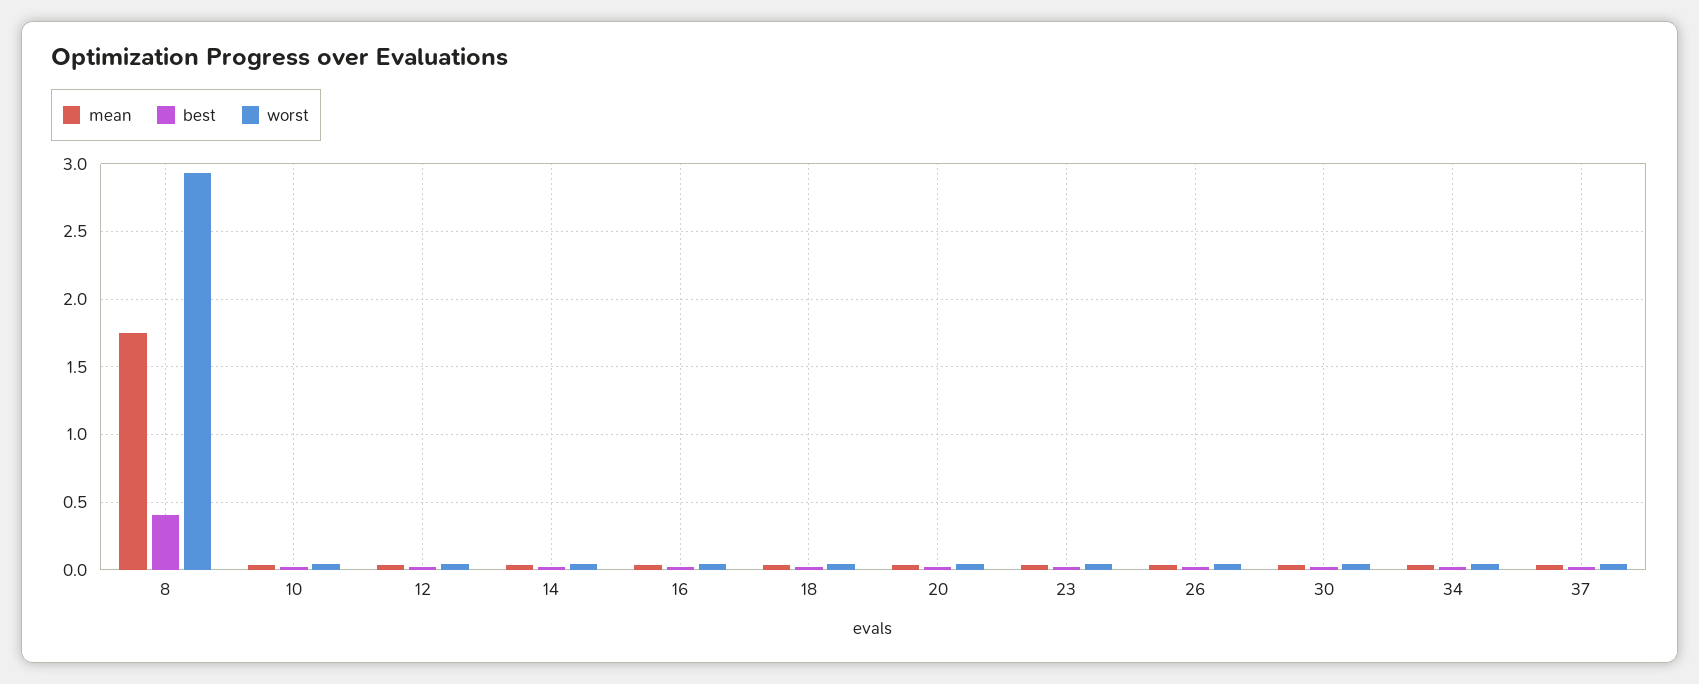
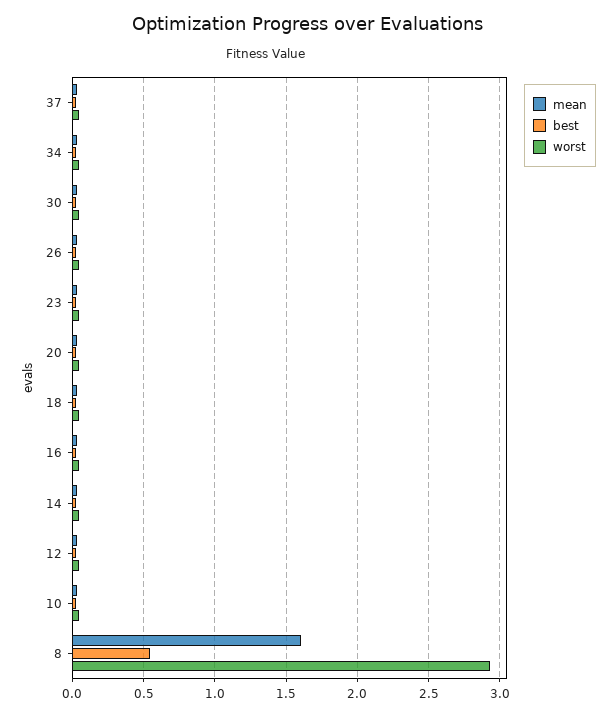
mean, 8: 1.75 -> 1.6
best, 8: 0.4 -> 0.55

